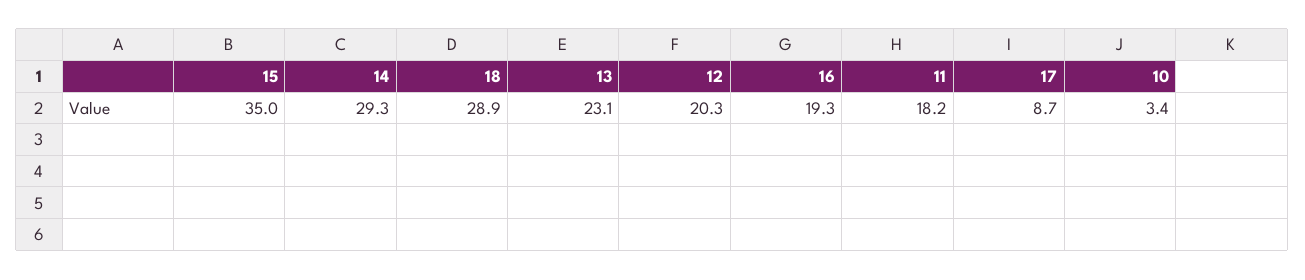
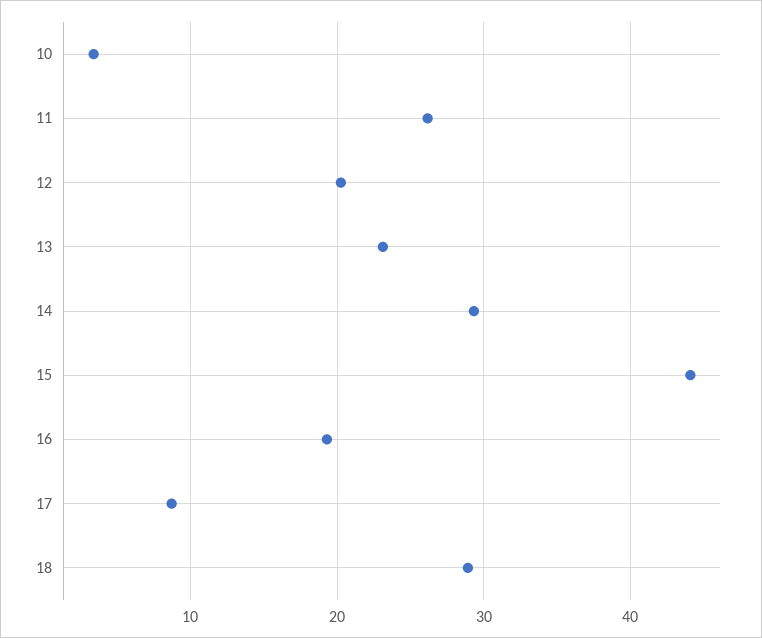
15: 35 -> 44
11: 18.2 -> 26

